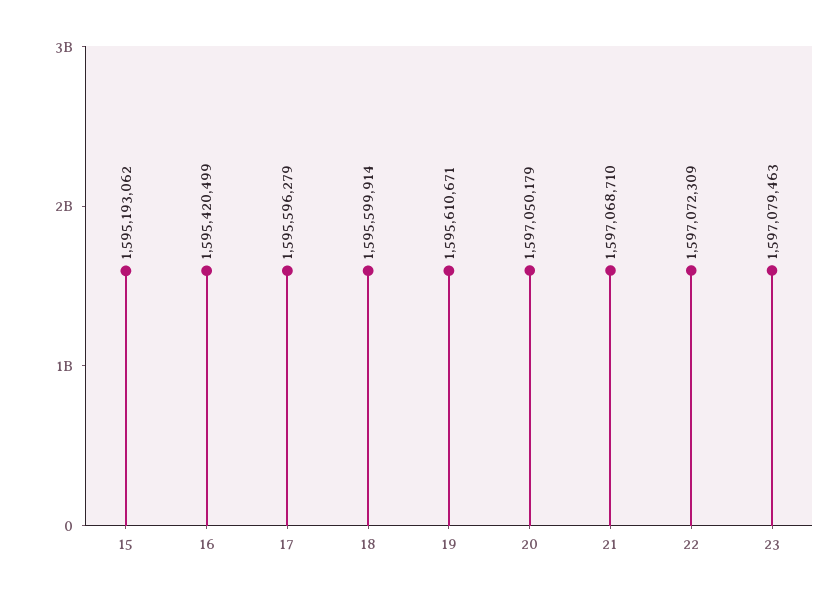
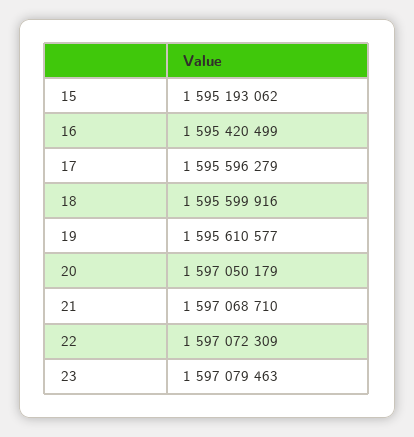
18: 1595599914 -> 1595599916
19: 1595610671 -> 1595610577

